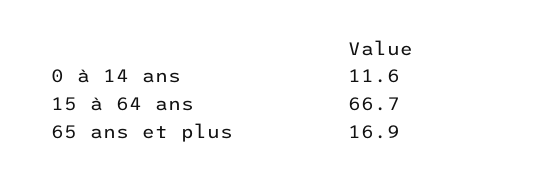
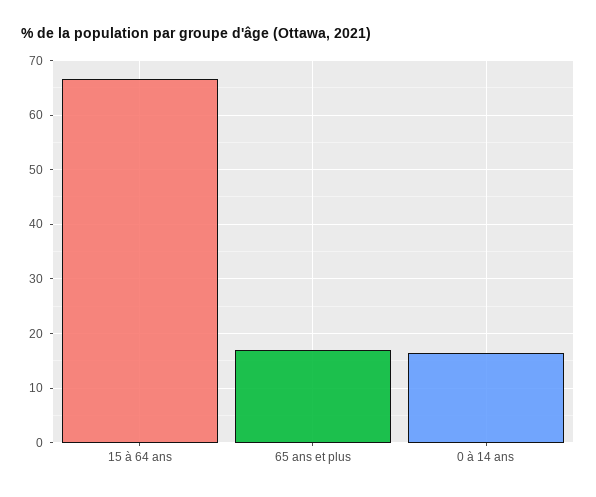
0 à 14 ans: 11.6 -> 16

